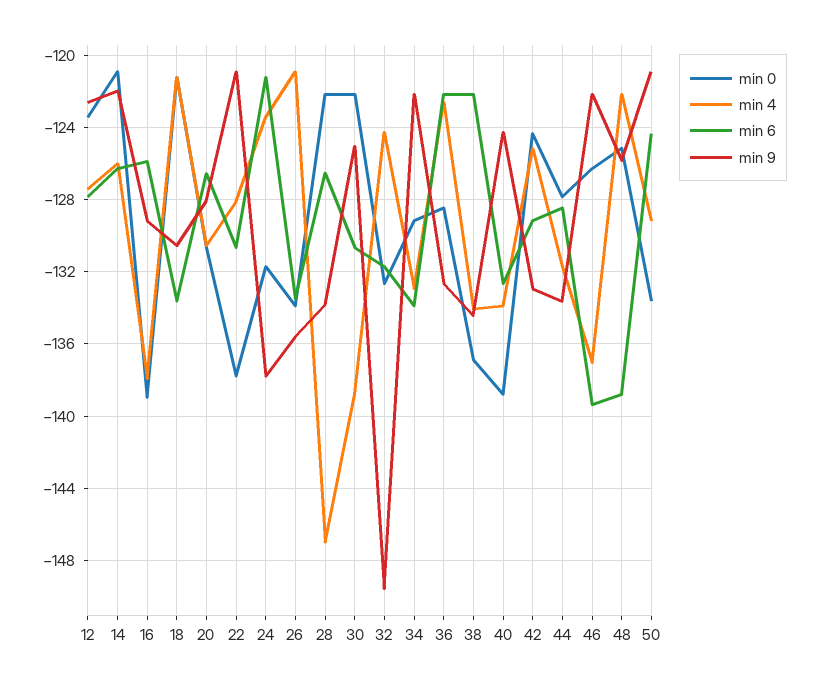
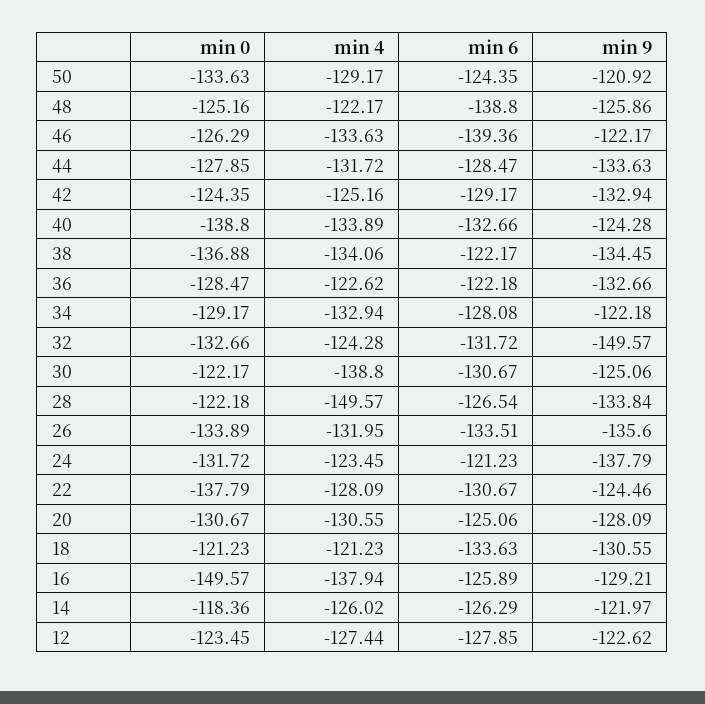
min 0, 14: -121 -> -118.36
min 0, 16: -139 -> -149.57
min 6, 20: -126.5 -> -125.06
min 9, 22: -121 -> -124.46
min 4, 26: -121 -> -131.95
min 4, 28: -147 -> -149.57
min 6, 34: -134 -> -128.08
min 4, 46: -137 -> -133.63

